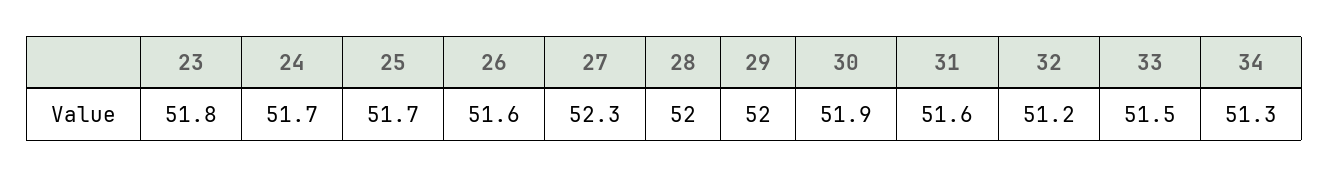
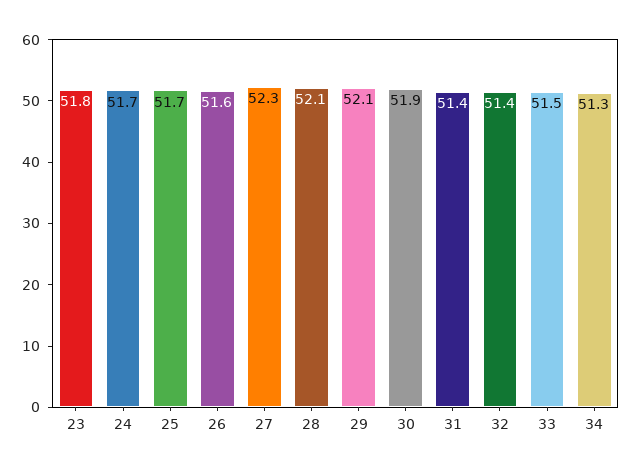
28: 52 -> 52.1
29: 52 -> 52.1
31: 51.6 -> 51.4
32: 51.2 -> 51.4

